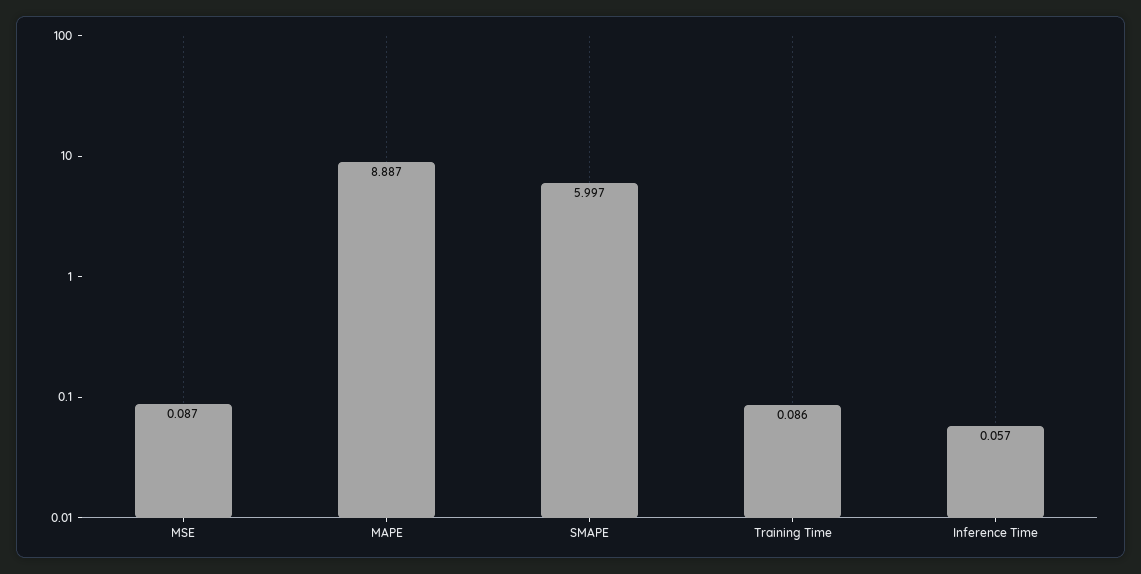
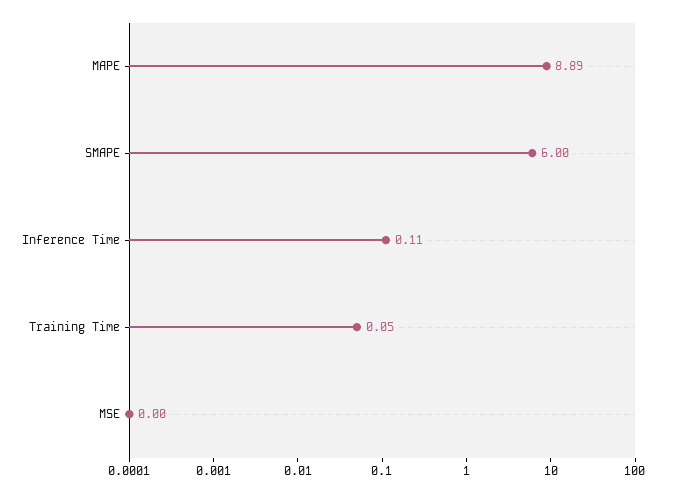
MSE: 0.087 -> 0
Training Time: 0.086 -> 0.05
Inference Time: 0.057 -> 0.11

